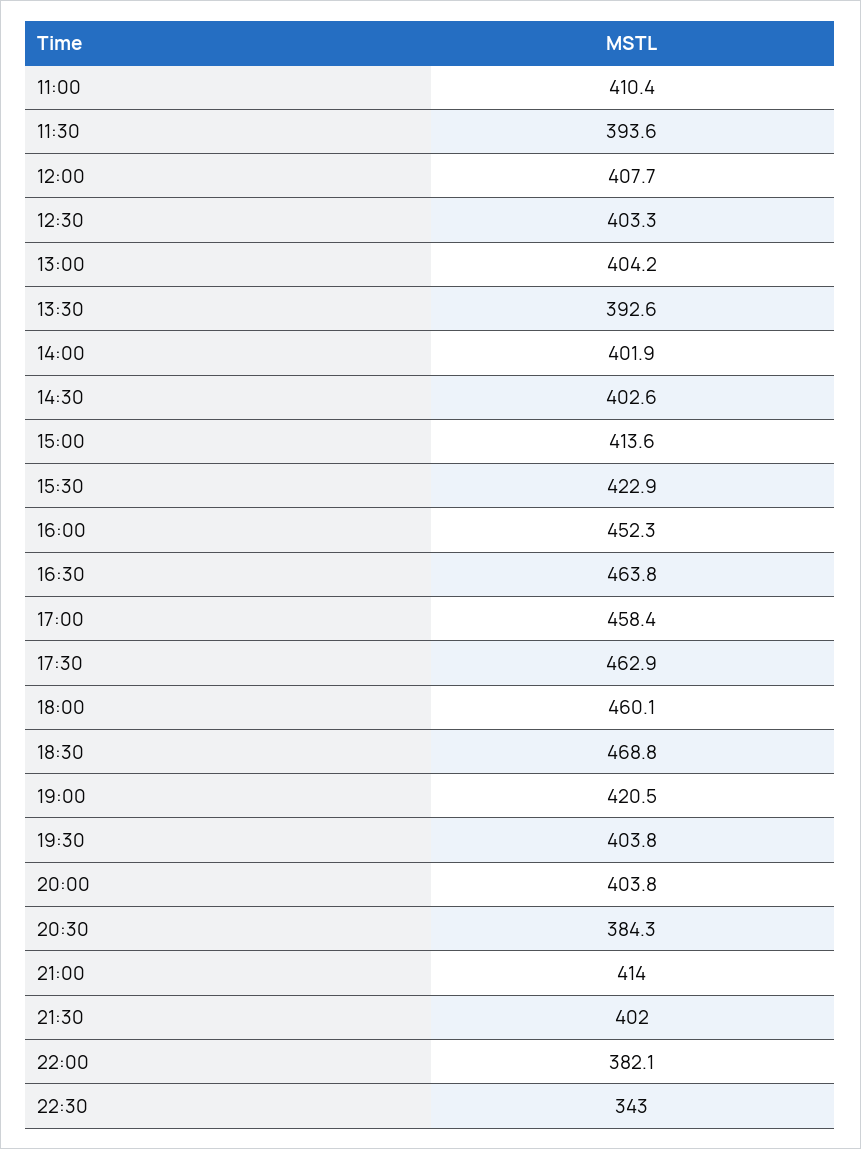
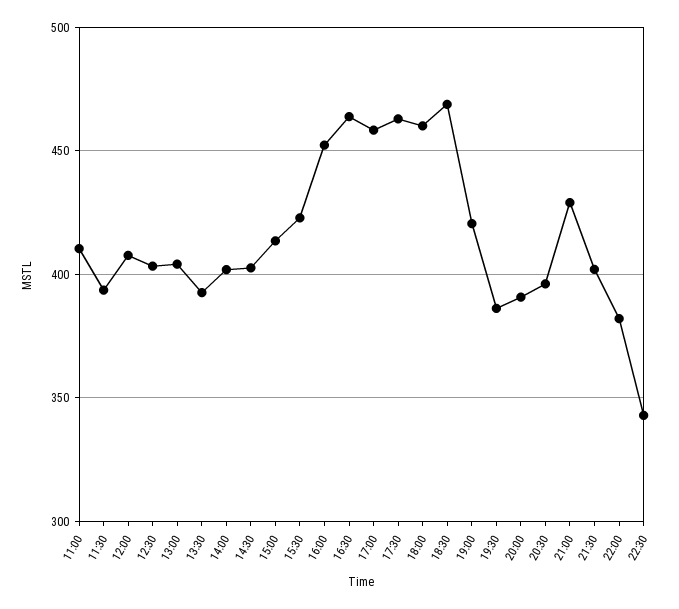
19:30: 403.8 -> 385
20:00: 403.8 -> 390
20:30: 384.3 -> 395
21:00: 414 -> 430

